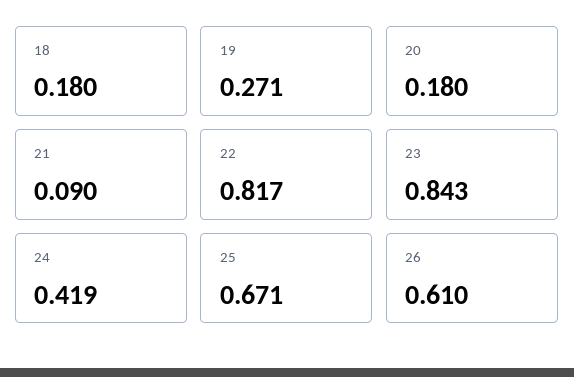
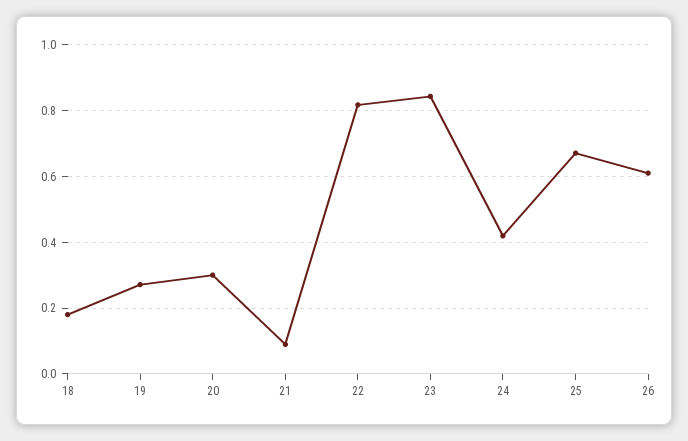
20: 0.18 -> 0.3

